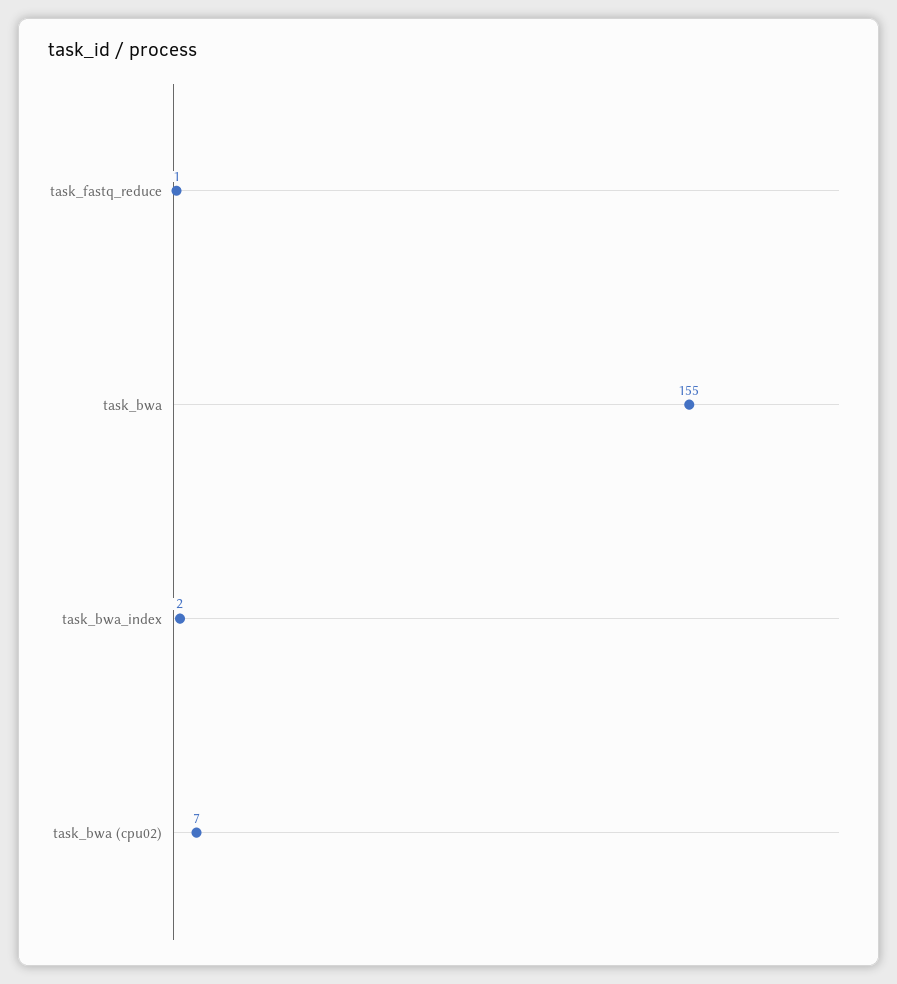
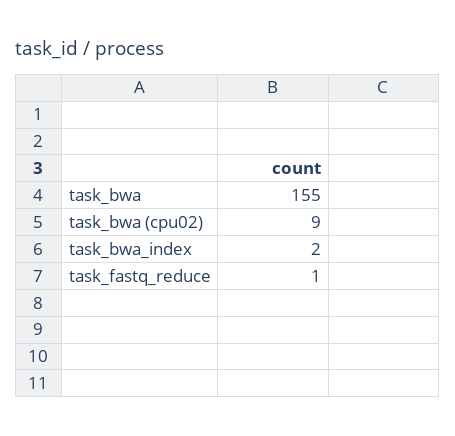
task_bwa (cpu02): 7 -> 9

